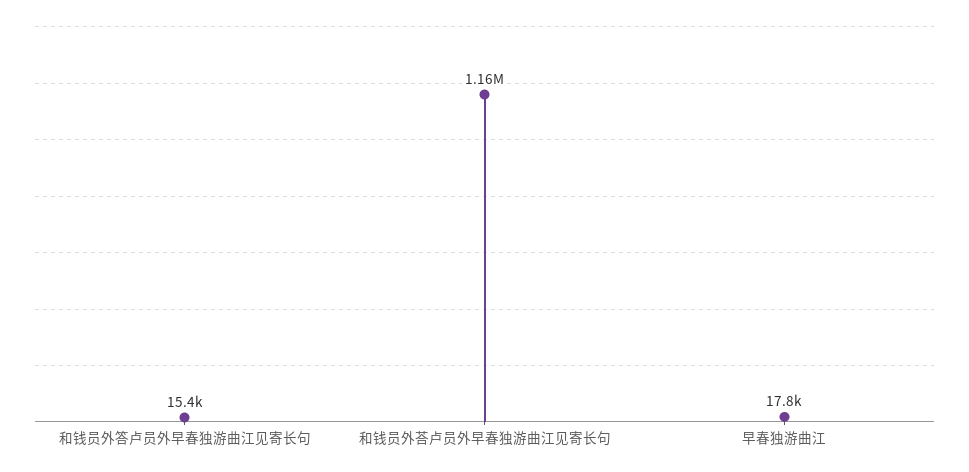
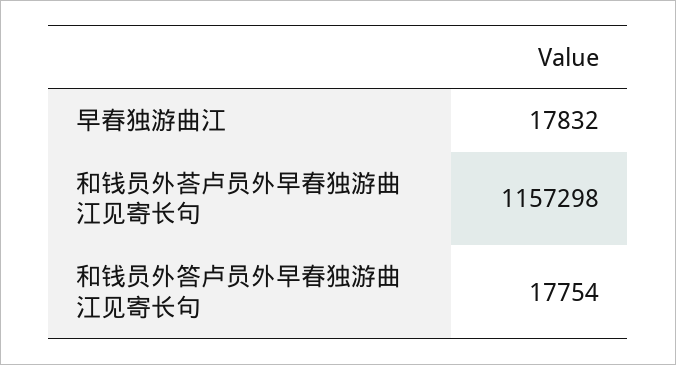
和钱员外答卢员外早春独游曲江见寄长句: 15400 -> 17754

